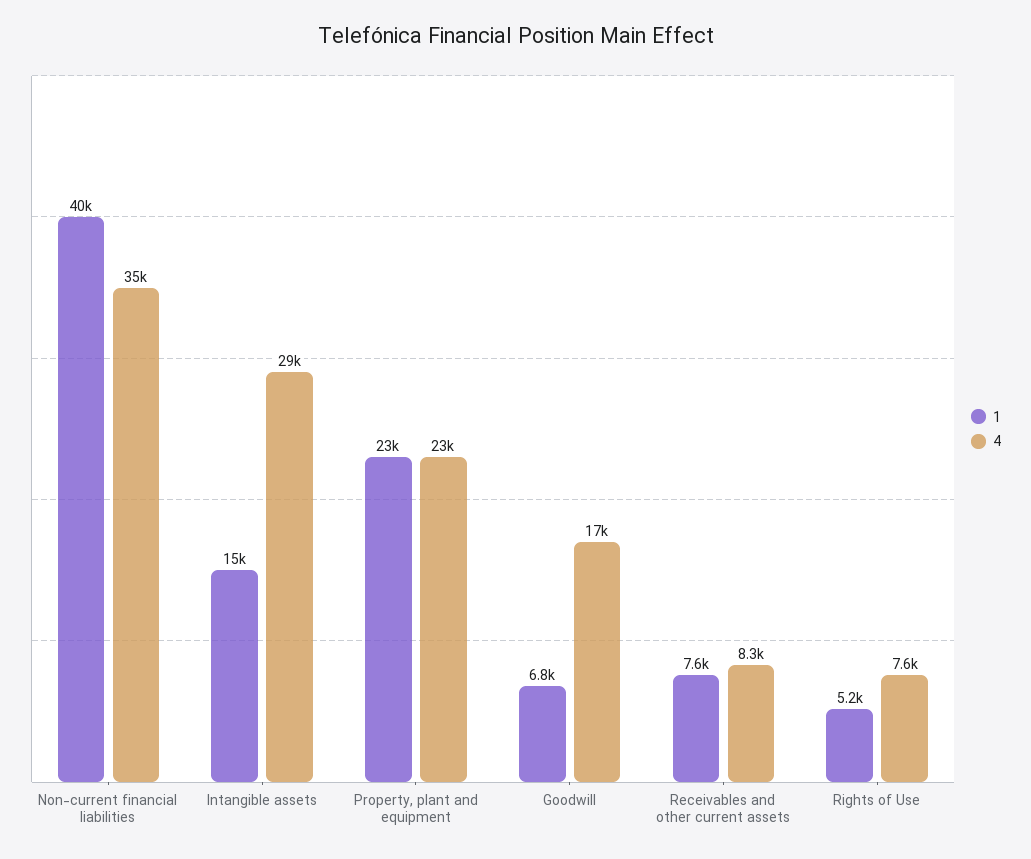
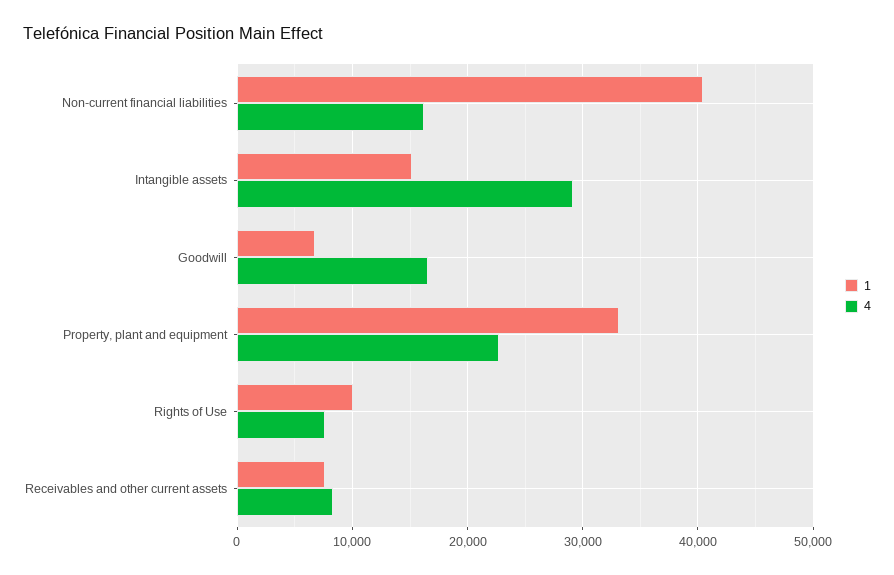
4, Non-current financial liabilities: 35000 -> 16000
1, Property, plant and equipment: 23000 -> 33000
1, Rights of Use: 5200 -> 10000

